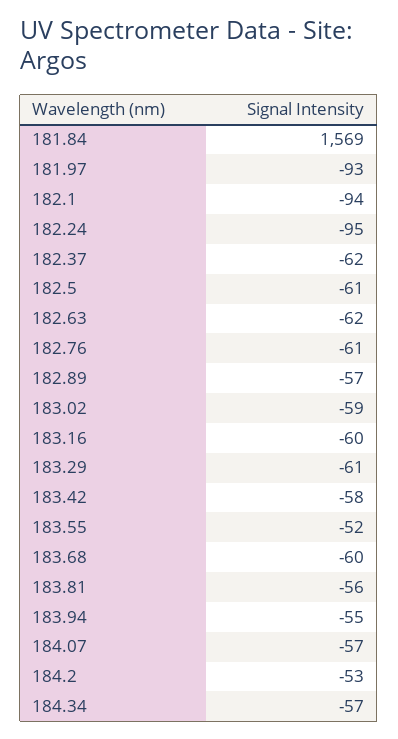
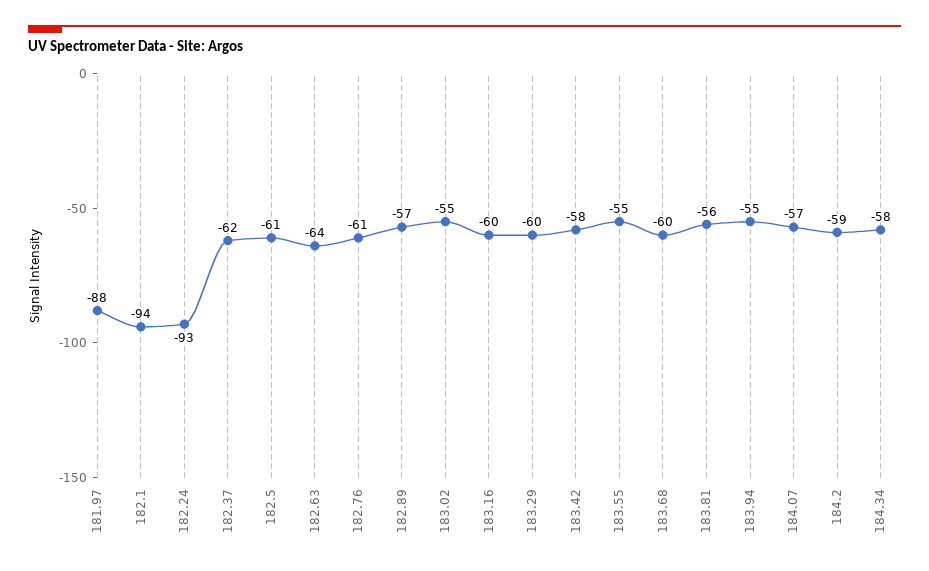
181.84: 1569 -> none
181.97: -93 -> -88
182.24: -95 -> -93
182.63: -62 -> -64
183.02: -59 -> -55
183.29: -61 -> -60
183.55: -52 -> -55
184.2: -53 -> -59
184.34: -57 -> -58

